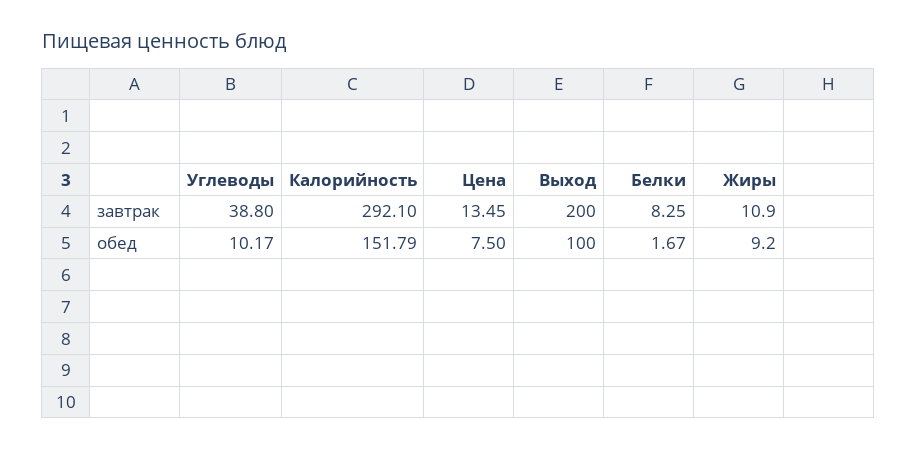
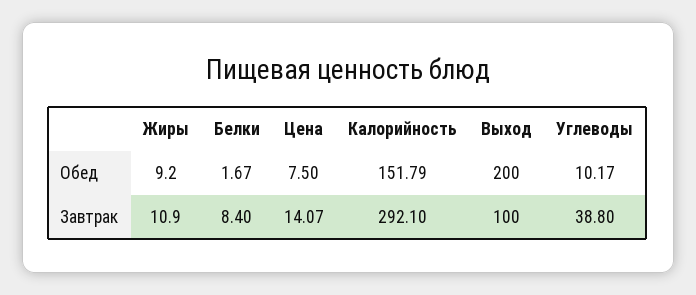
Цена, завтрак: 13.45 -> 14.07
Выход, завтрак: 200 -> 100
Белки, завтрак: 8.25 -> 8.4
Выход, обед: 100 -> 200

